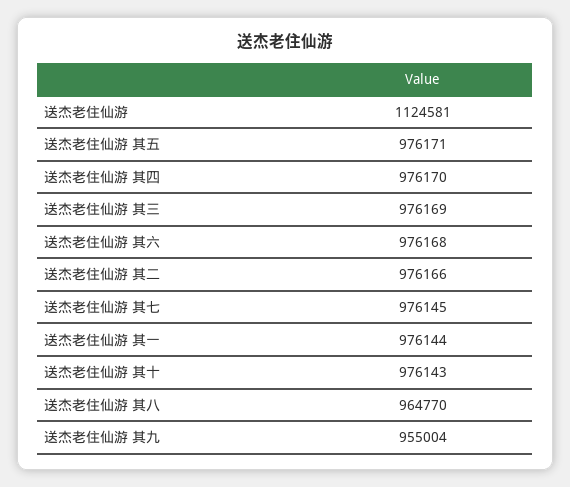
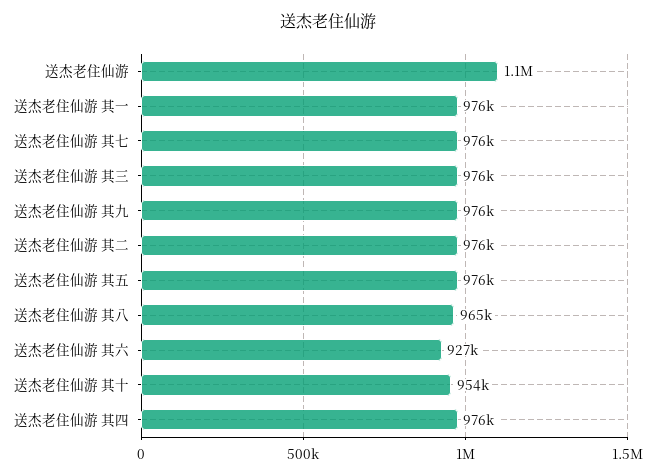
送杰老住仙游 其六: 976168 -> 927000
送杰老住仙游 其十: 976143 -> 954000
送杰老住仙游 其九: 955004 -> 976000

